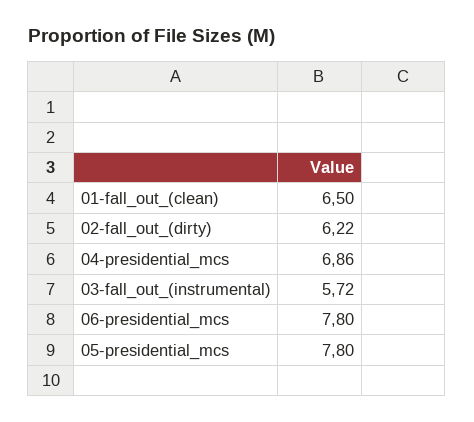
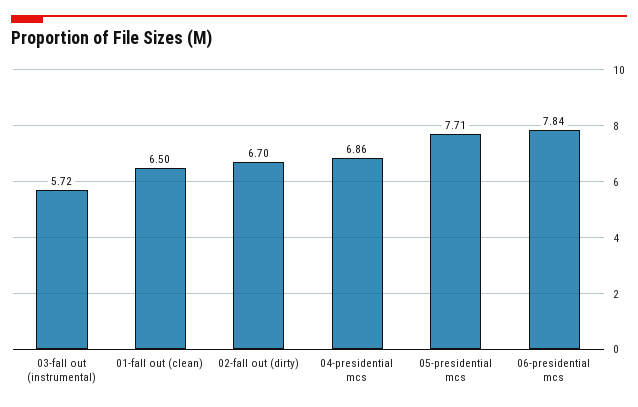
02-fall_out_(dirty): 6.22 -> 6.7
06-presidential_mcs: 7.8 -> 7.84
05-presidential_mcs: 7.8 -> 7.71

